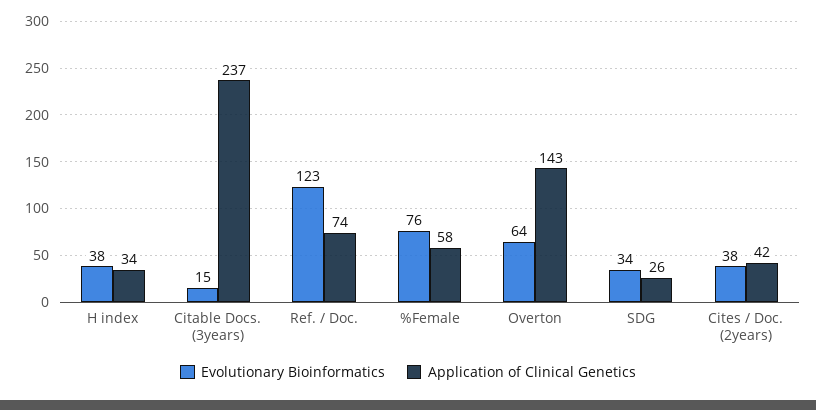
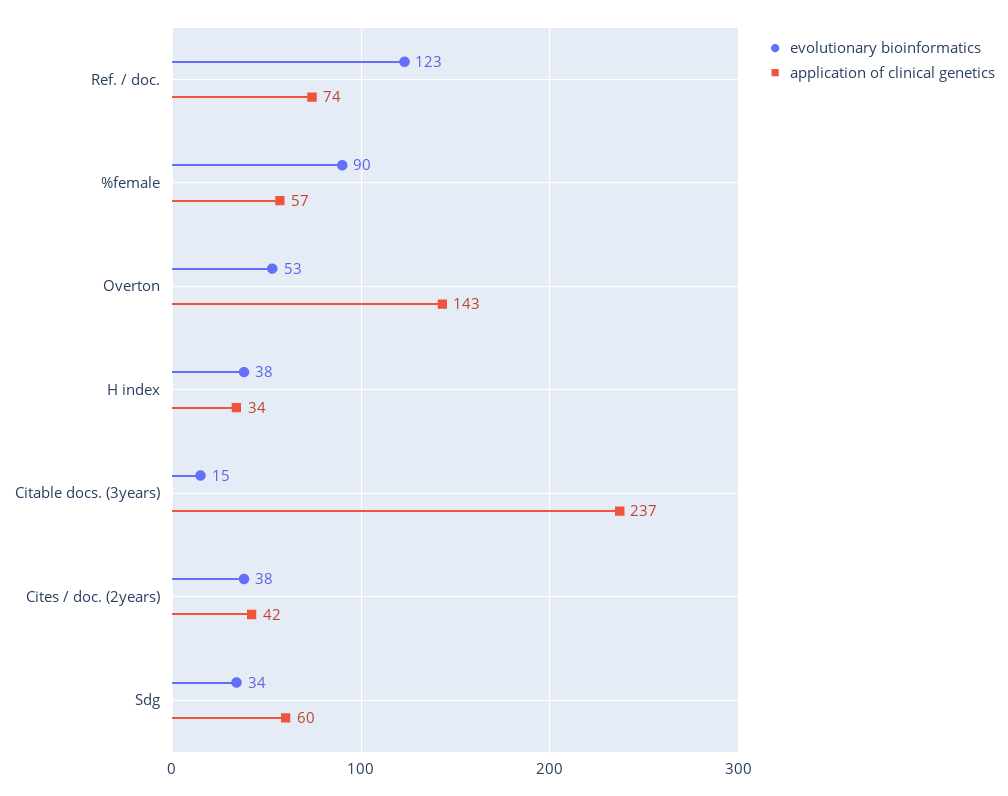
Evolutionary Bioinformatics, %Female: 76 -> 90
Application of Clinical Genetics, %Female: 58 -> 57
Evolutionary Bioinformatics, Overton: 64 -> 53
Application of Clinical Genetics, SDG: 26 -> 60

